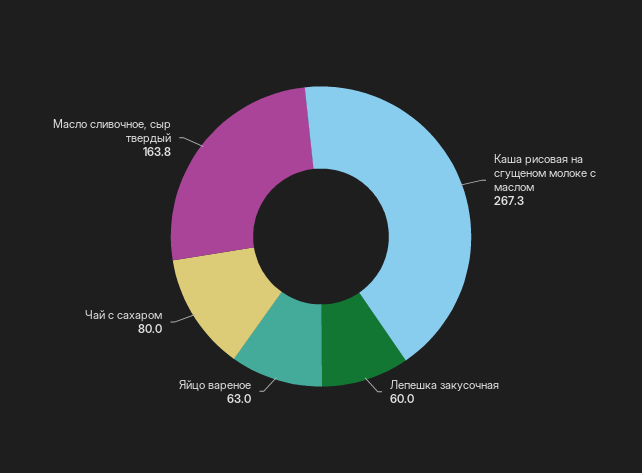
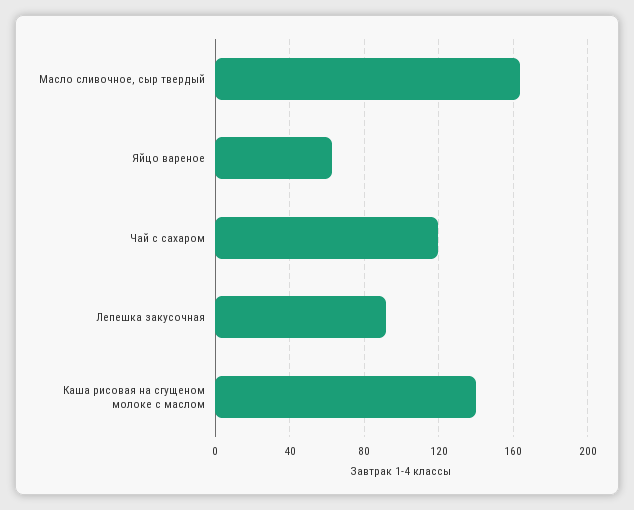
Каша рисовая на сгущеном молоке с маслом: 267.3 -> 140
Лепешка закусочная: 60 -> 90
Чай с сахаром: 80 -> 120

